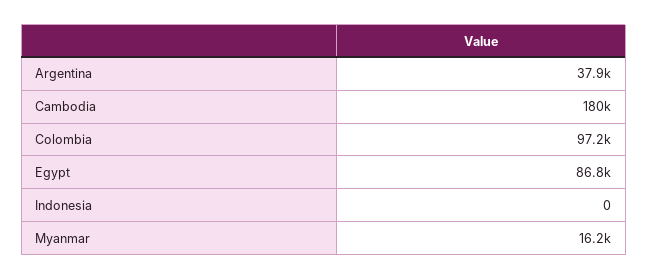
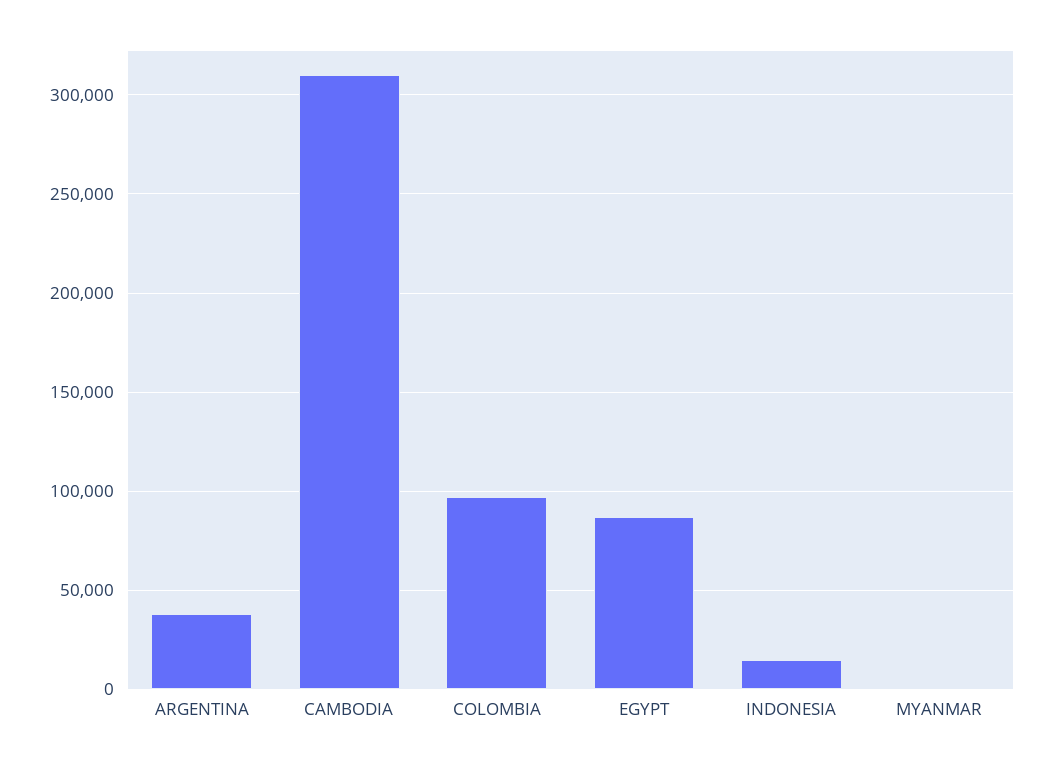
Cambodia: 180000 -> 310000
Indonesia: 0 -> 15000
Myanmar: 16200 -> 0

